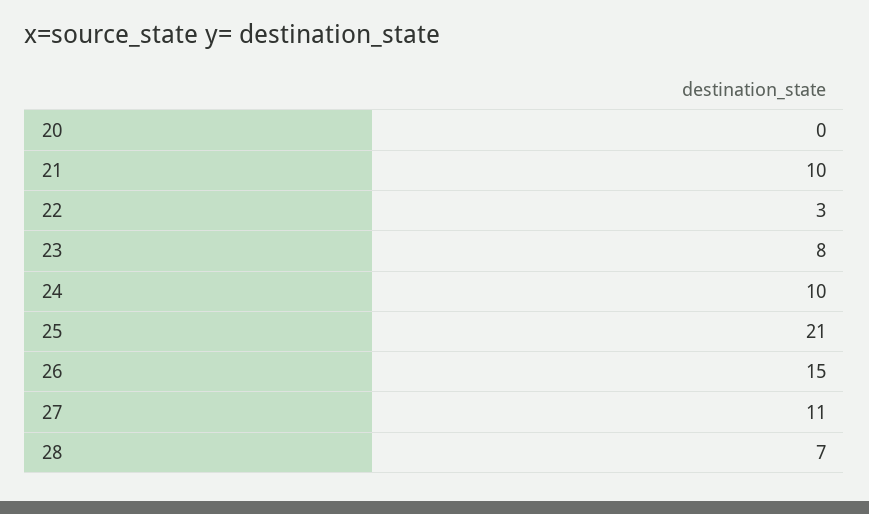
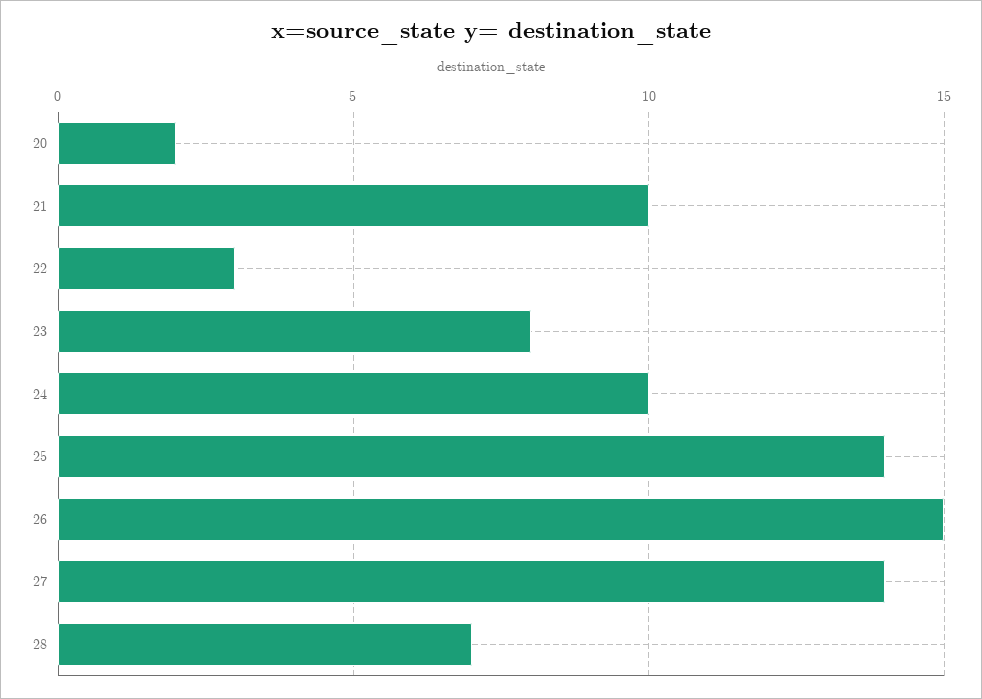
20: 0 -> 2
25: 21 -> 14
27: 11 -> 14

